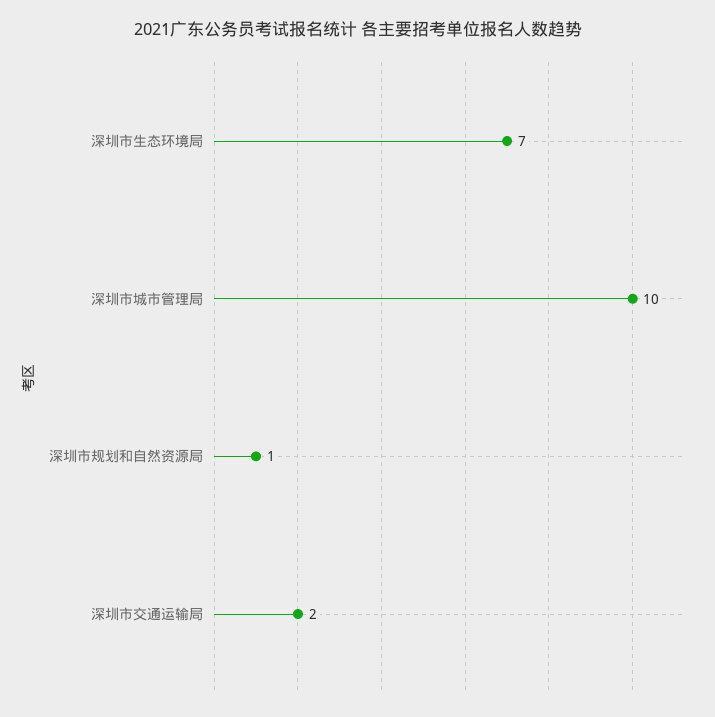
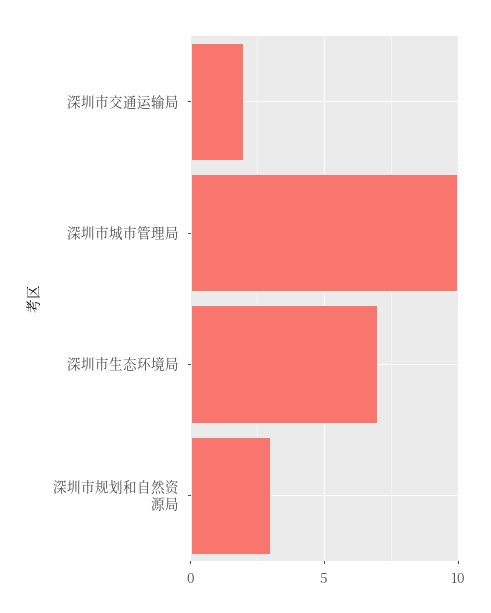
深圳市规划和自然资源局: 1 -> 3

